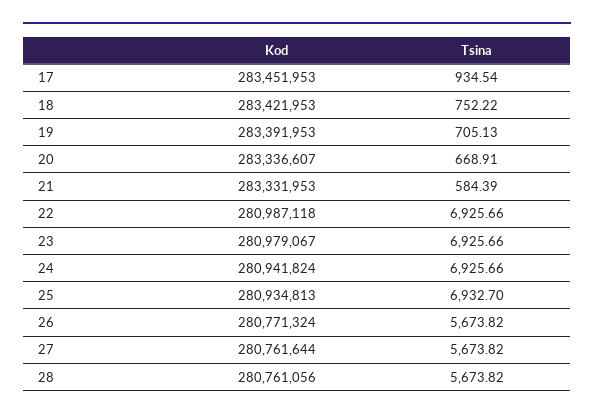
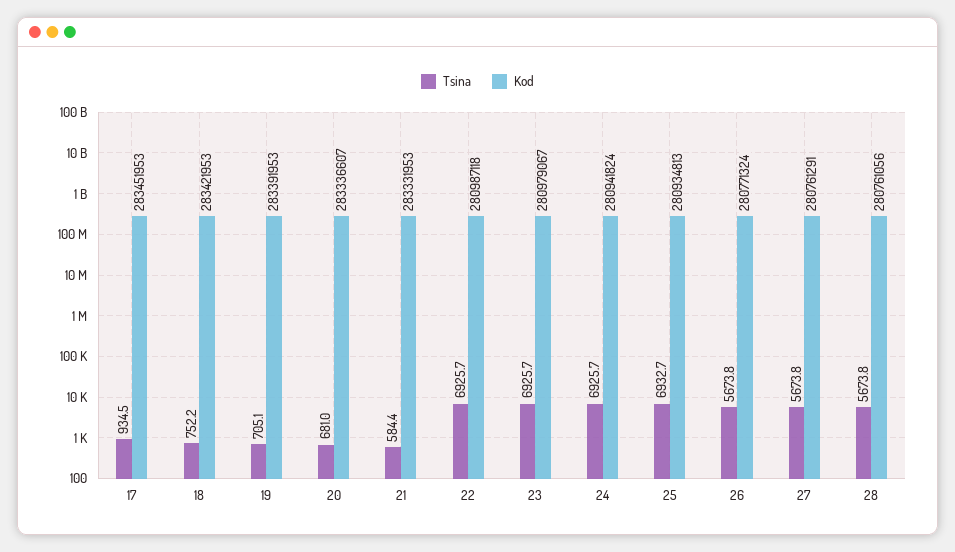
Tsina, 20: 668.91 -> 681
Kod, 27: 280761644 -> 280761291

